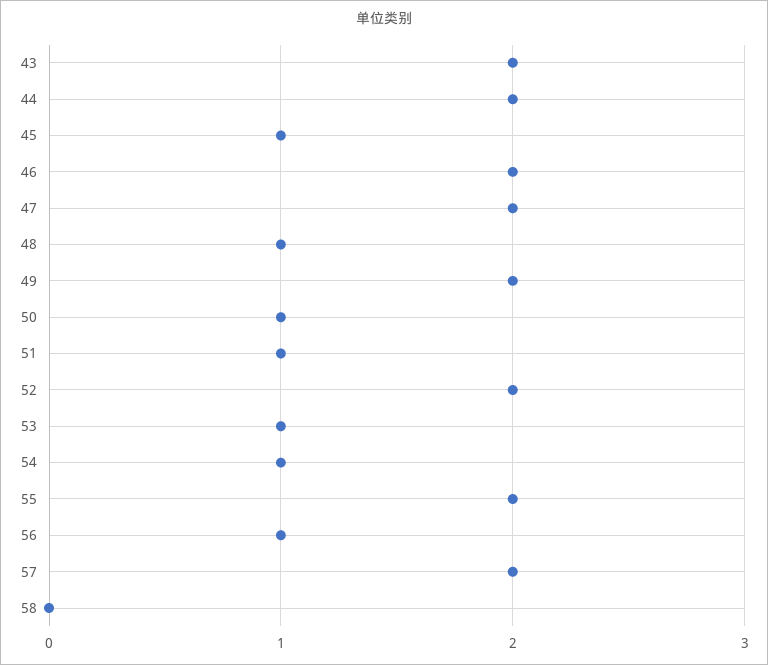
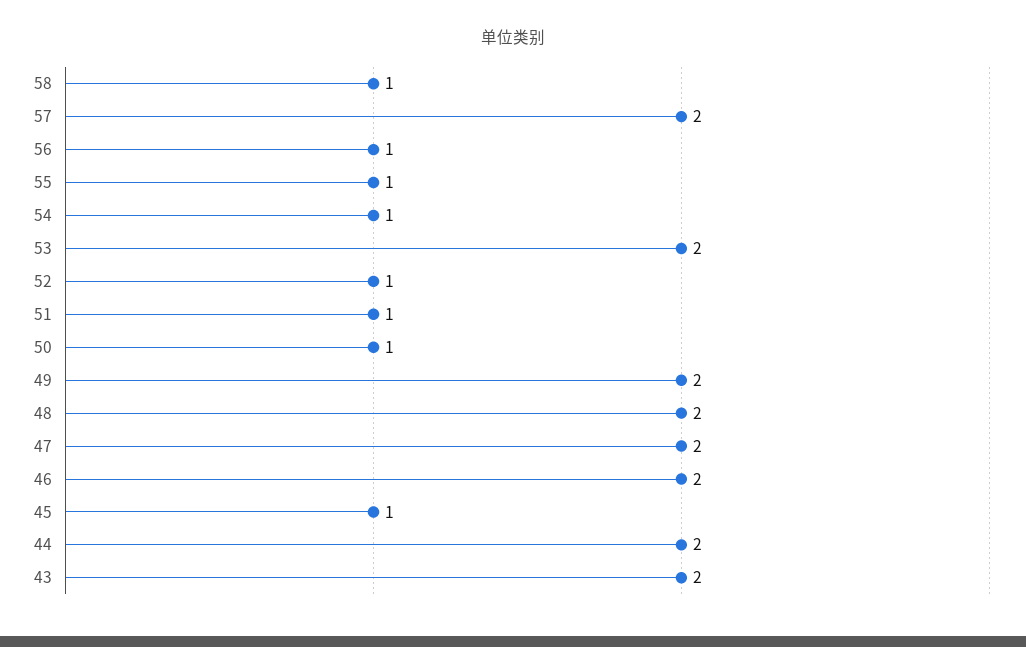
48: 1 -> 2
52: 2 -> 1
53: 1 -> 2
55: 2 -> 1
58: 0 -> 1

